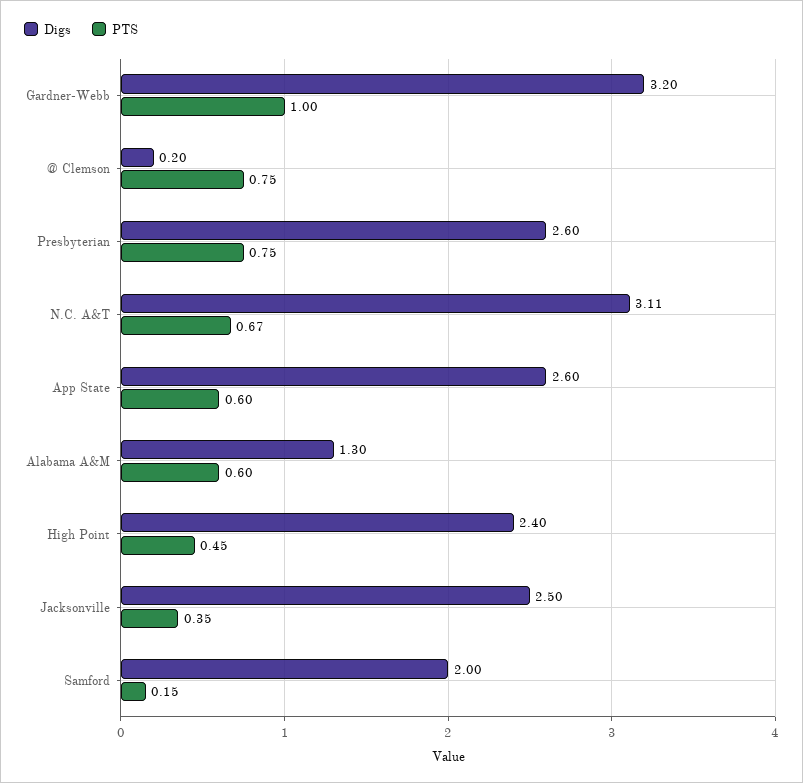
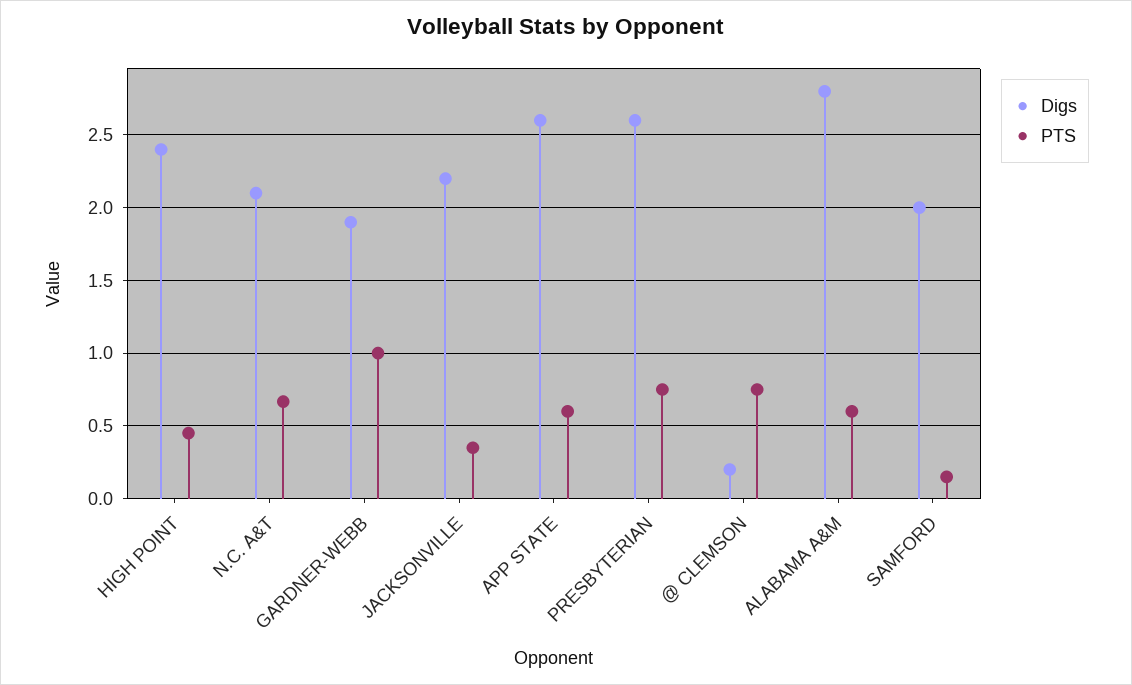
Digs, Gardner-Webb: 3.2 -> 1.9
Digs, N.C. A&T: 3.11 -> 2.1
Digs, Alabama A&M: 1.3 -> 2.8
Digs, Jacksonville: 2.5 -> 2.2

